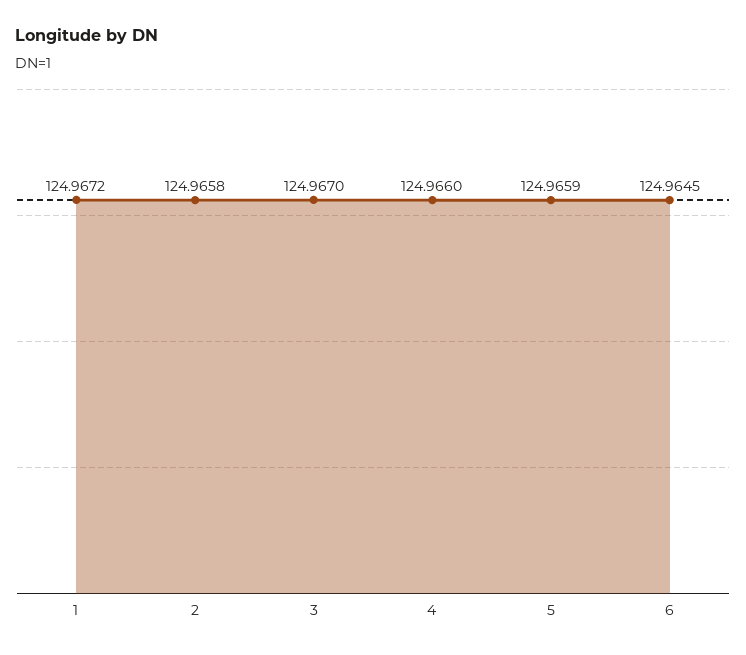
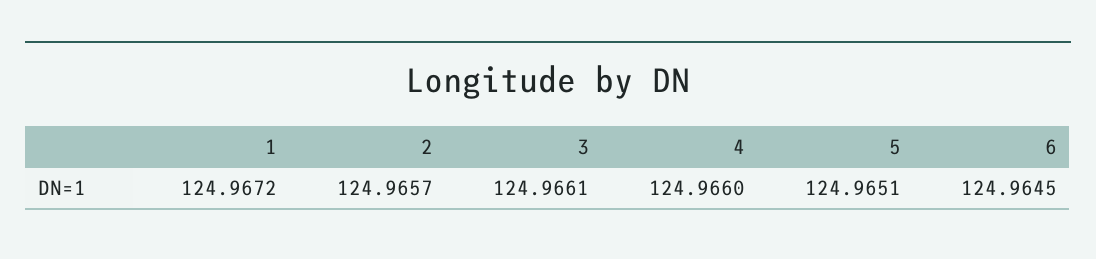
2: 124.9658 -> 124.9657
3: 124.967 -> 124.9661
5: 124.9659 -> 124.9651

